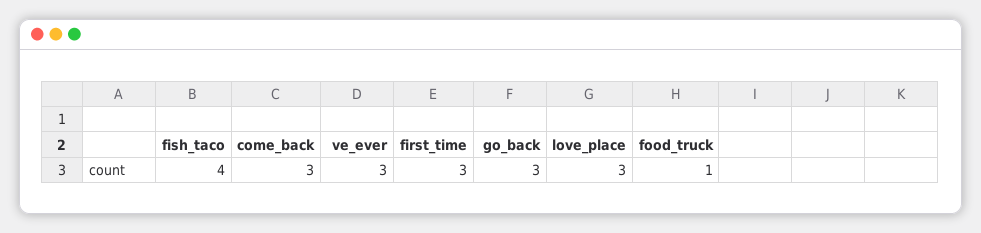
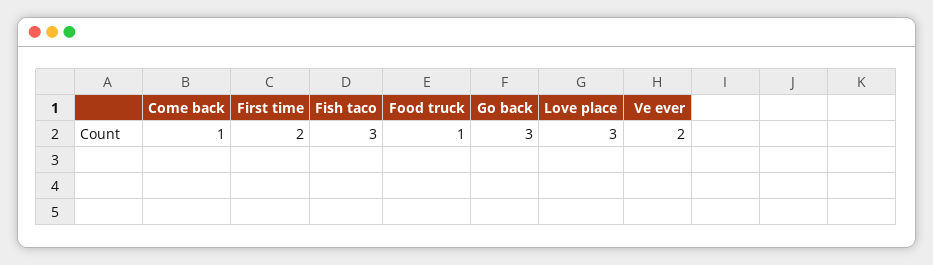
fish_taco: 4 -> 3
come_back: 3 -> 1
ve_ever: 3 -> 2
first_time: 3 -> 2

